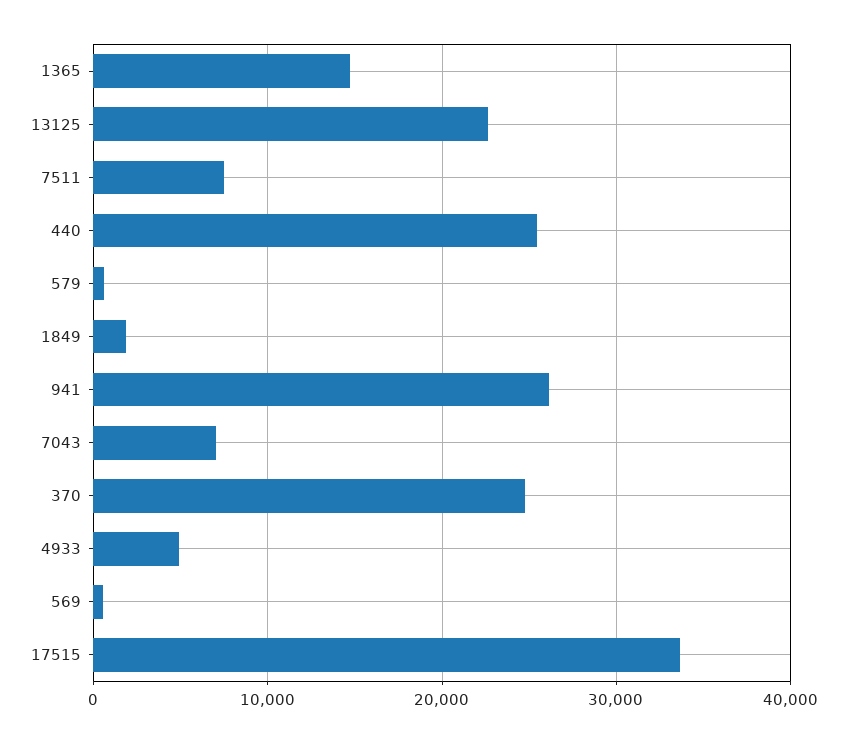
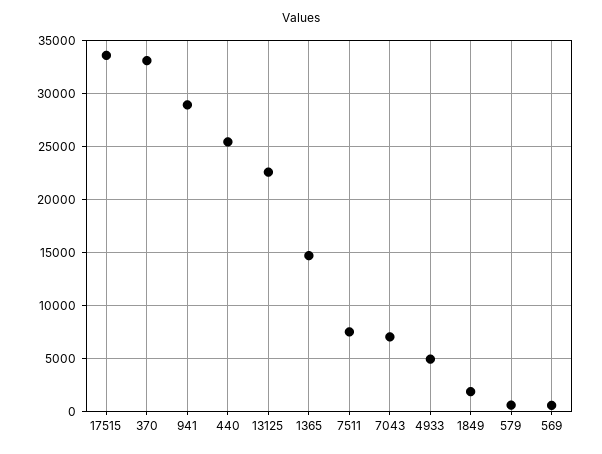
941: 26000 -> 29000
370: 25000 -> 33000

